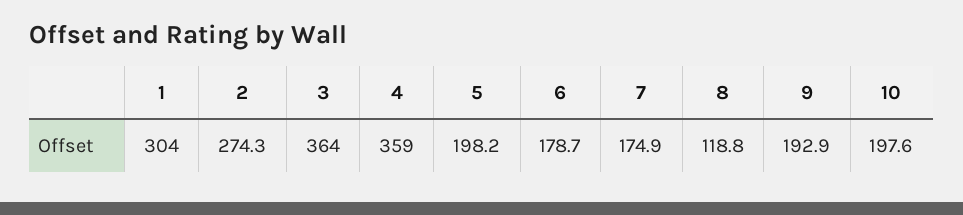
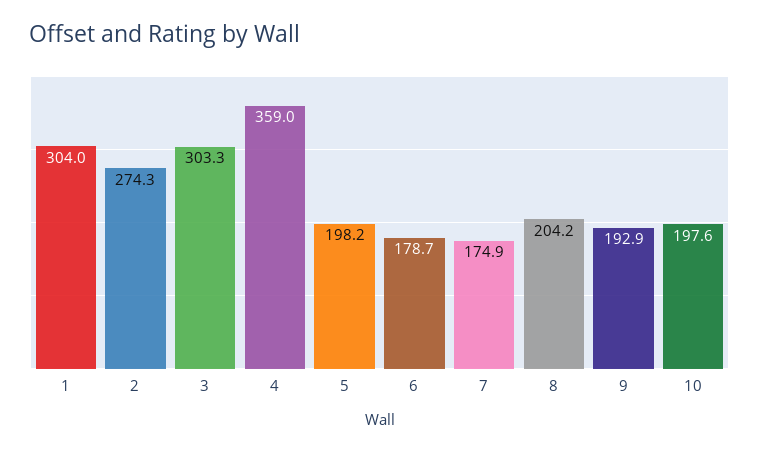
3: 364 -> 303.3
8: 118.8 -> 204.2

